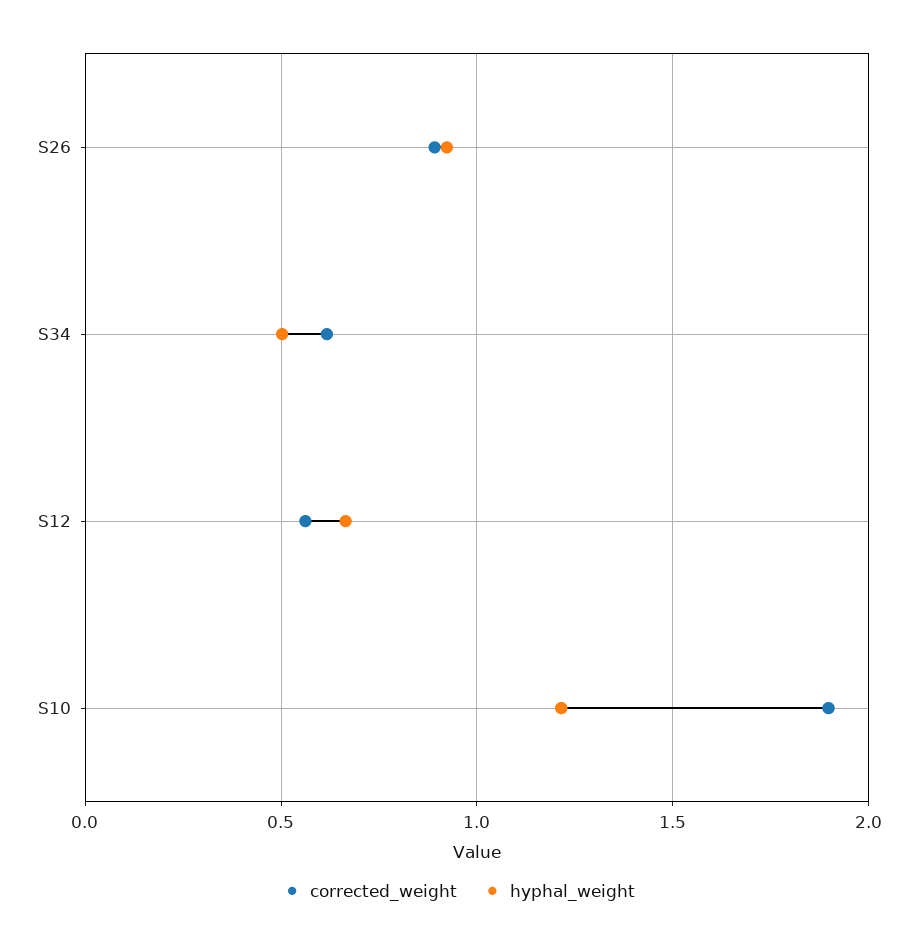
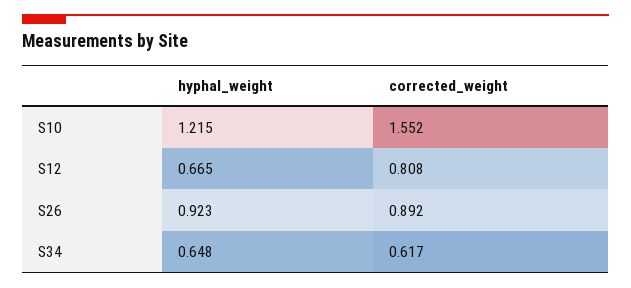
hyphal_weight, S34: 0.5 -> 0.648
corrected_weight, S12: 0.55 -> 0.808
corrected_weight, S10: 1.9 -> 1.552

